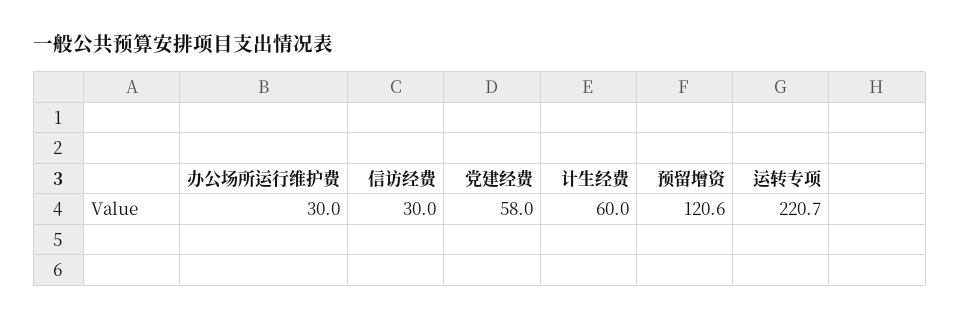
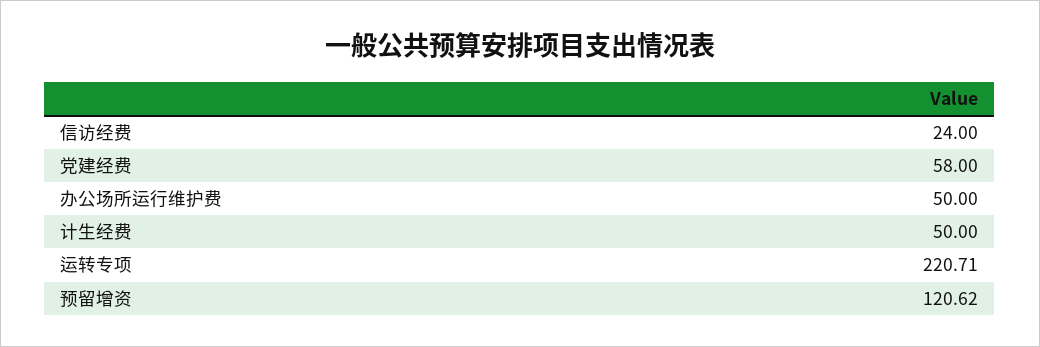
办公场所运行维护费: 30 -> 50
信访经费: 30 -> 24
计生经费: 60 -> 50

